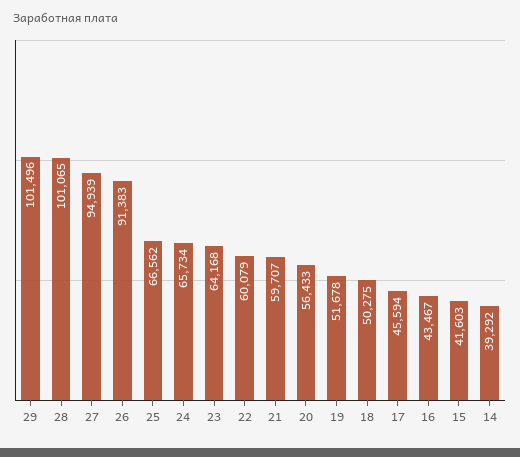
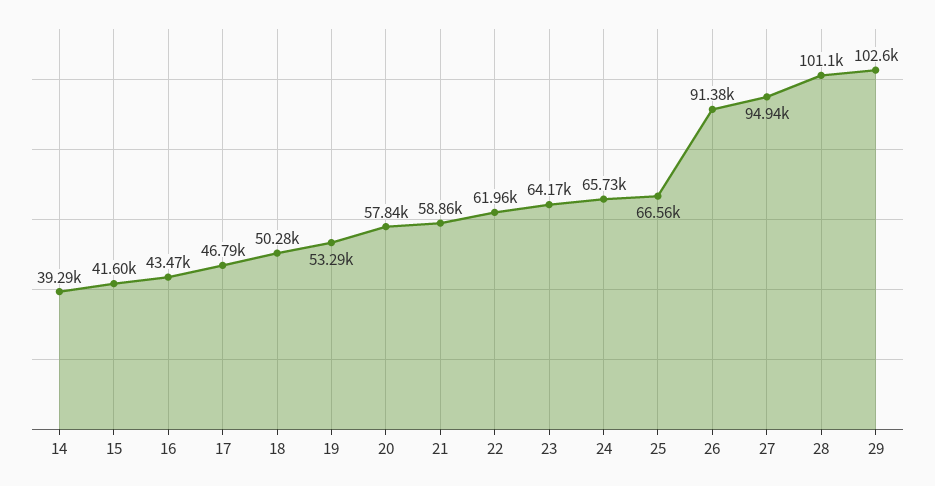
29: 101496 -> 102600
22: 60079 -> 61960
21: 59707 -> 58860
20: 56433 -> 57840
19: 51678 -> 53290
17: 45594 -> 46790

